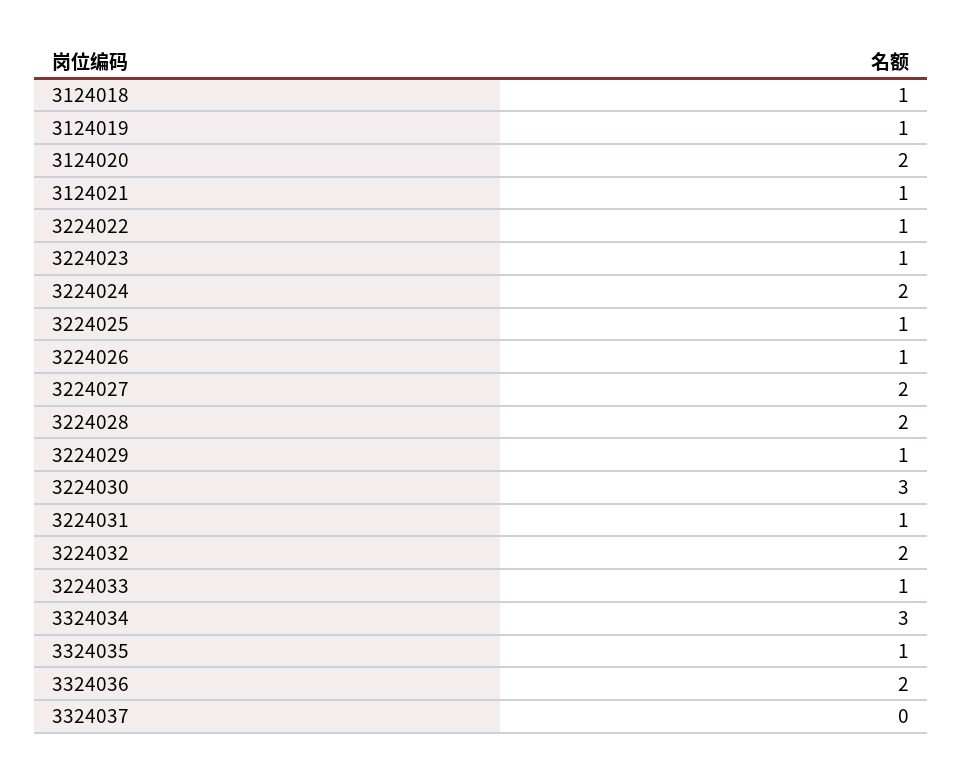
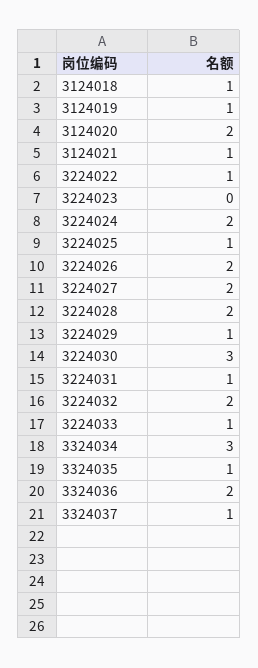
3224023: 1 -> 0
3224026: 1 -> 2
3324037: 0 -> 1

